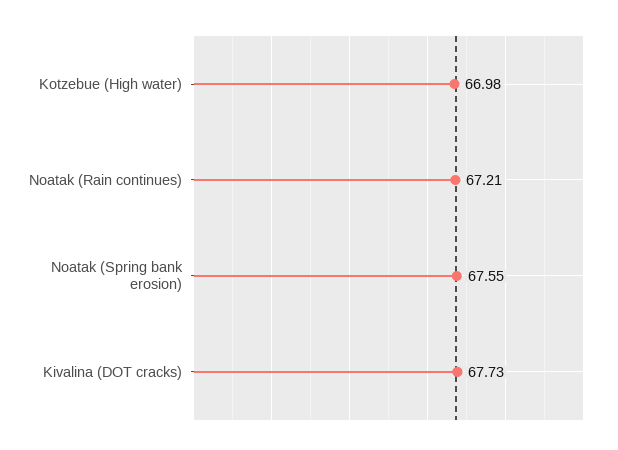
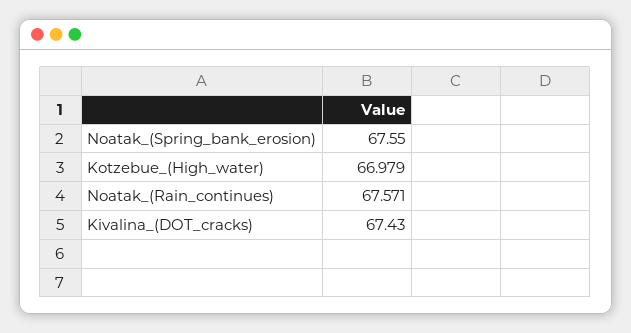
Noatak (Rain continues): 67.21 -> 67.571
Kivalina (DOT cracks): 67.73 -> 67.43

